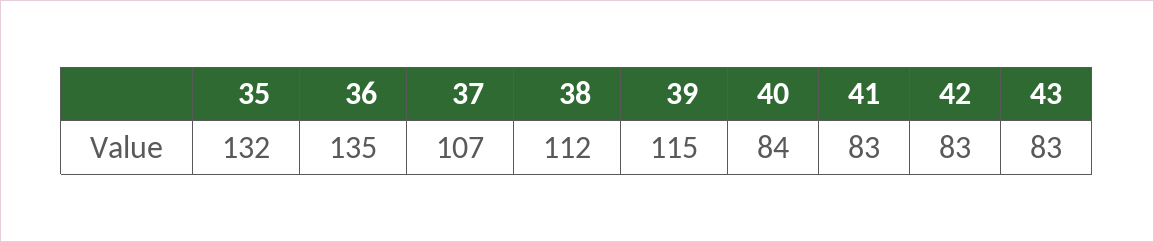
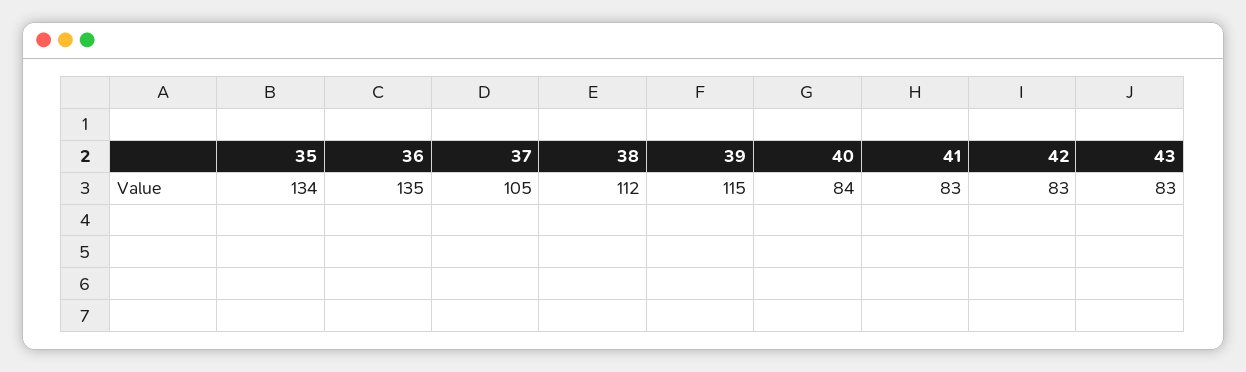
35: 132 -> 134
37: 107 -> 105

